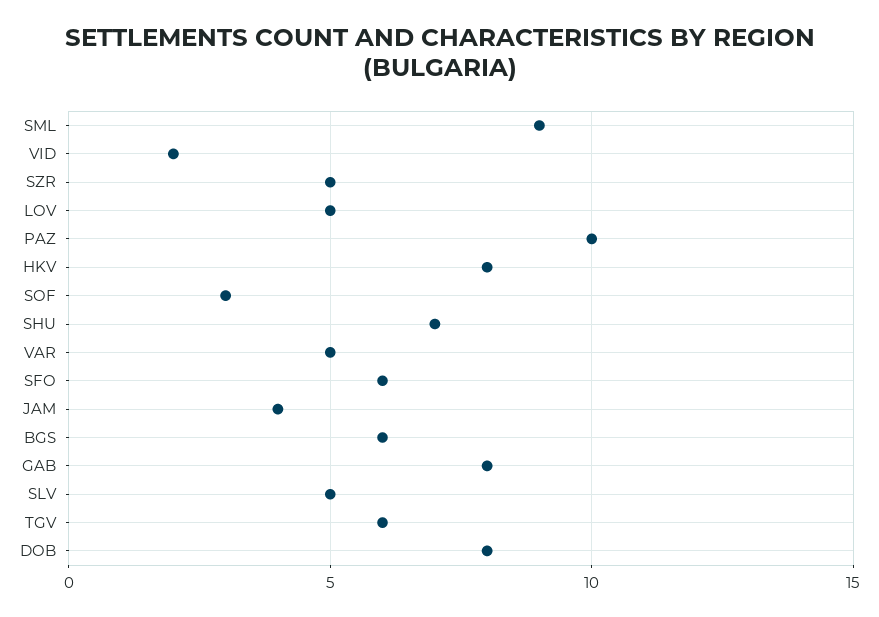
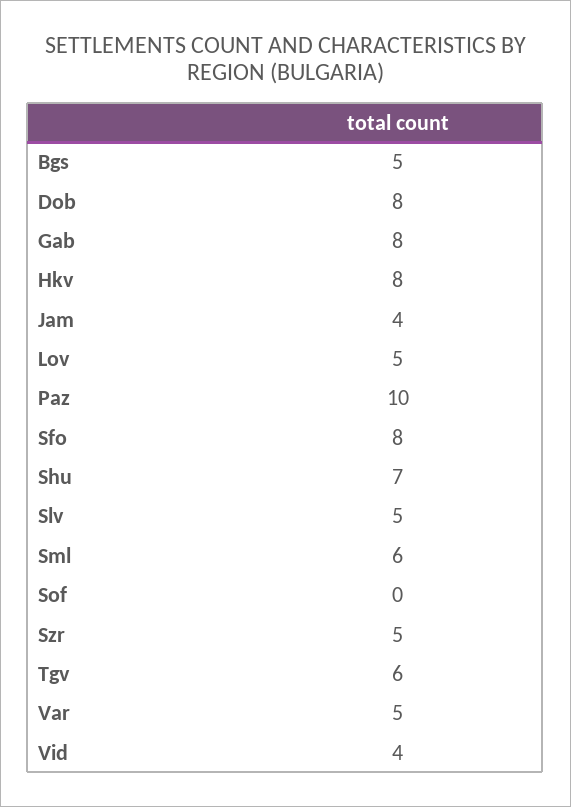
SML: 9 -> 6
VID: 2 -> 4
SOF: 3 -> 0
SFO: 6 -> 8
BGS: 6 -> 5

